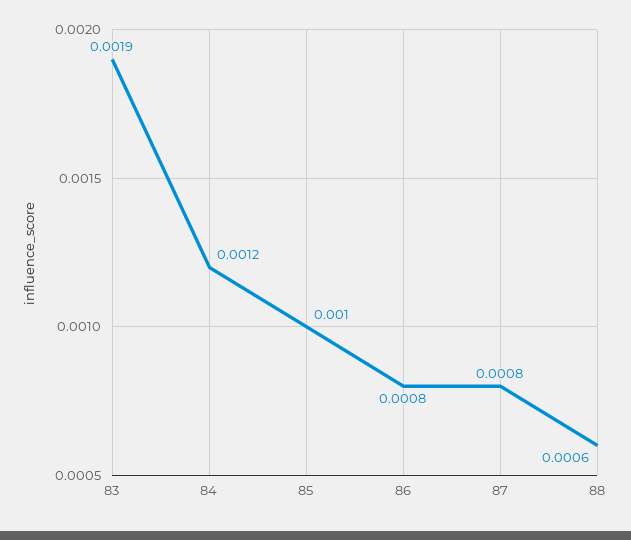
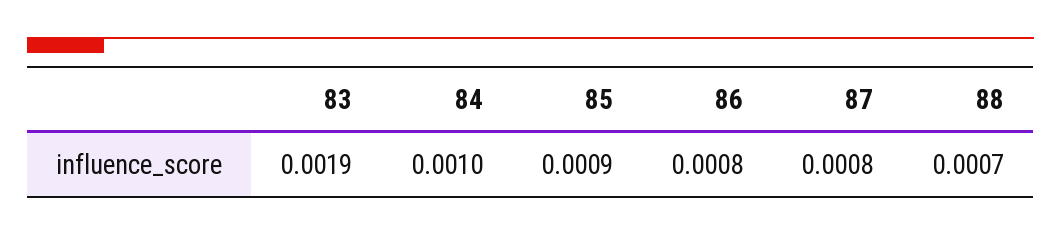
84: 0.0012 -> 0.001
85: 0.001 -> 0.0009
88: 0.0006 -> 0.0007

